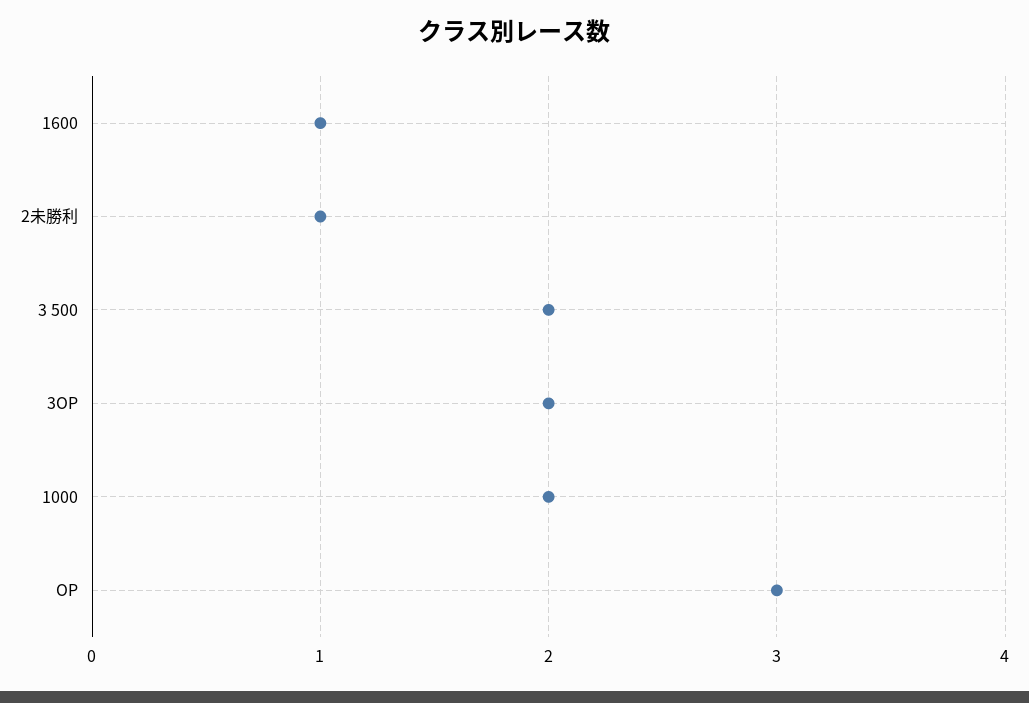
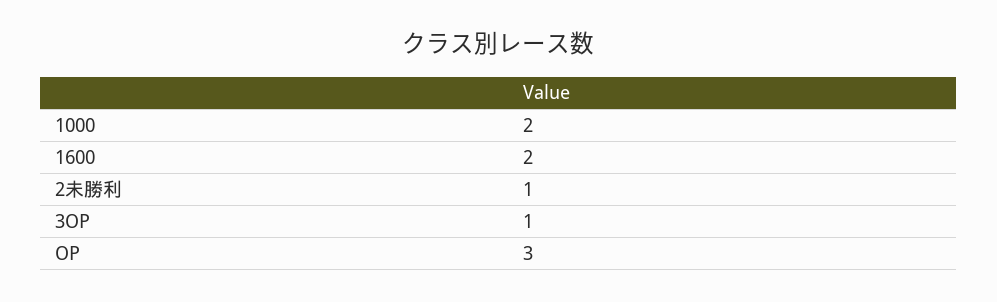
1600: 1 -> 2
3 500: 2 -> none
3OP: 2 -> 1

